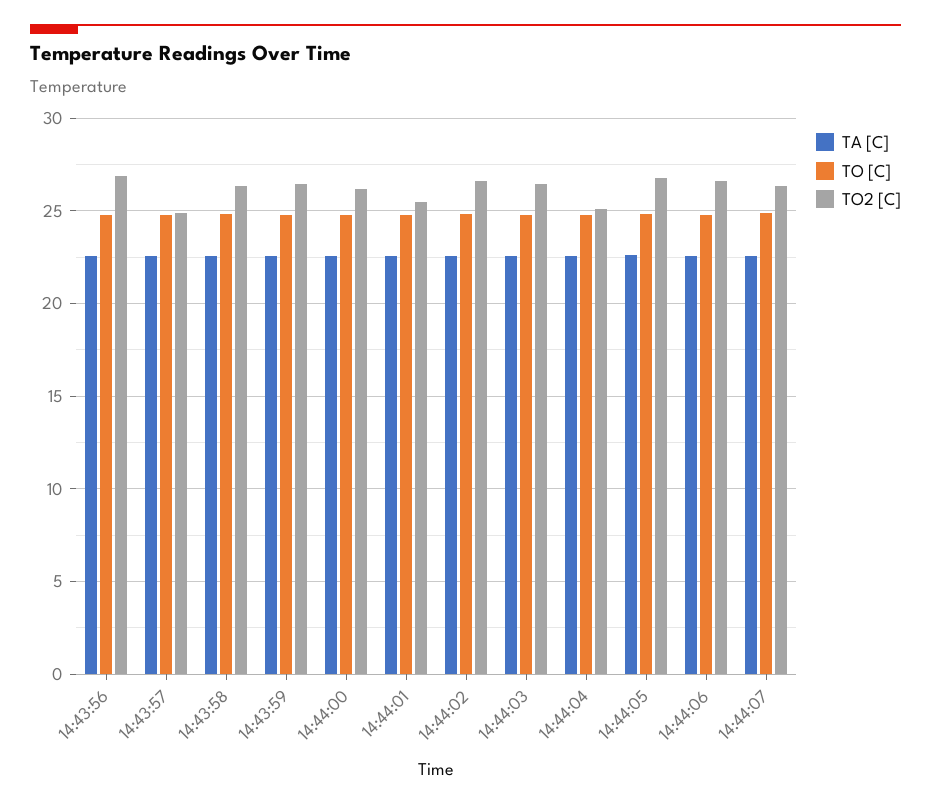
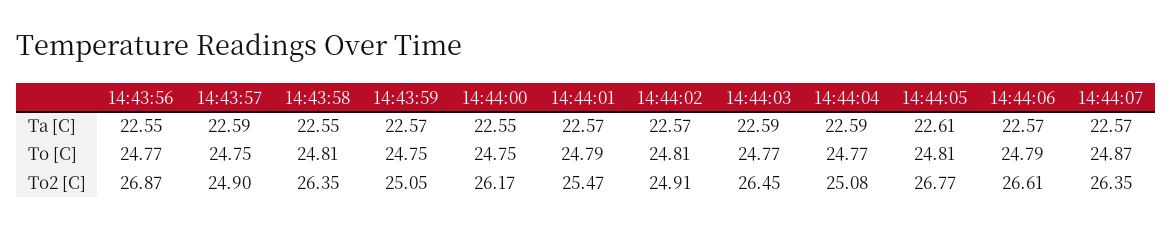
TO2 [C], 14:43:59: 26.5 -> 25.05
TO2 [C], 14:44:02: 26.5 -> 24.91

